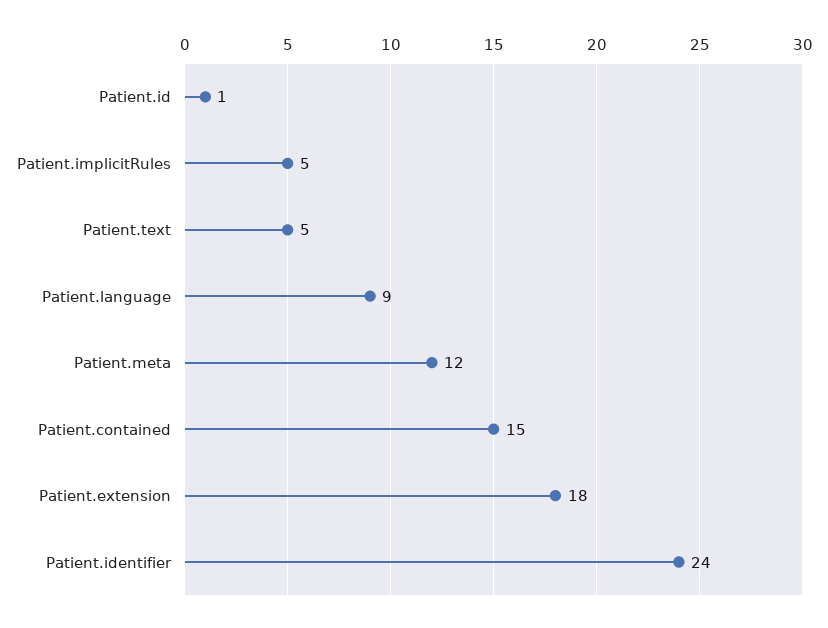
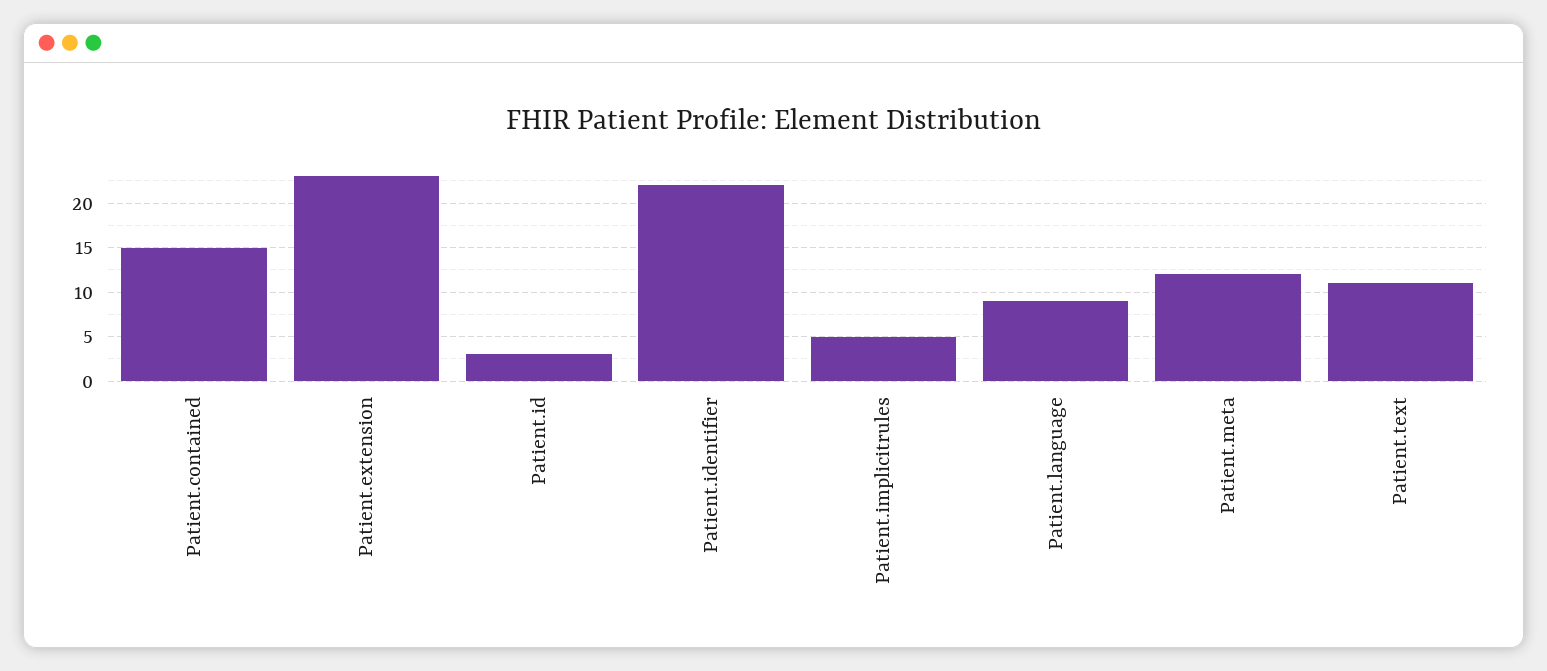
Patient.id: 1 -> 3
Patient.text: 5 -> 11
Patient.extension: 18 -> 23
Patient.identifier: 24 -> 22

